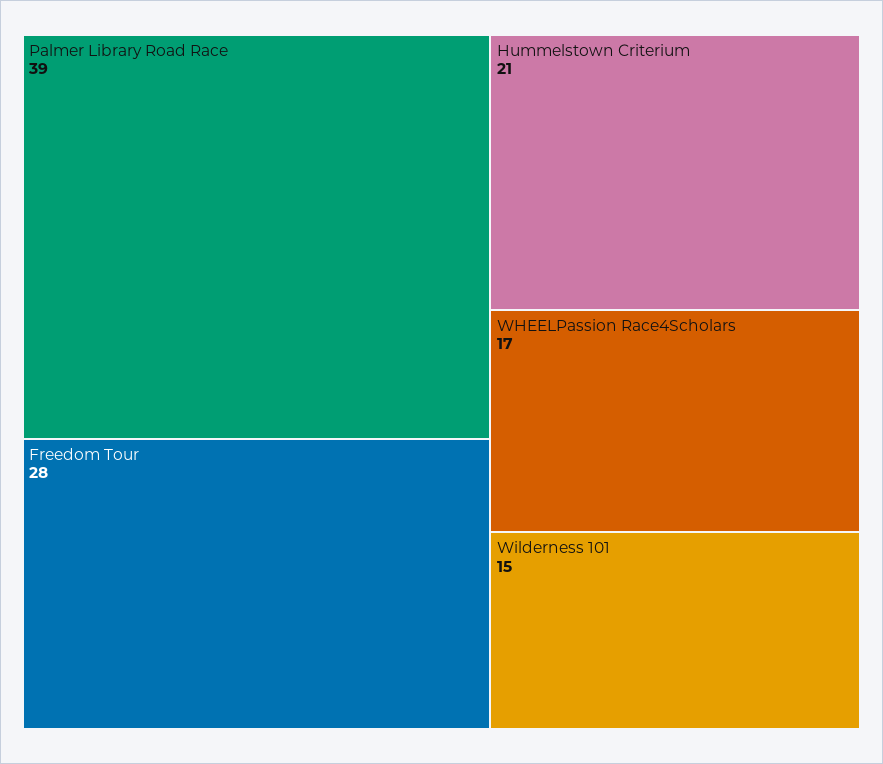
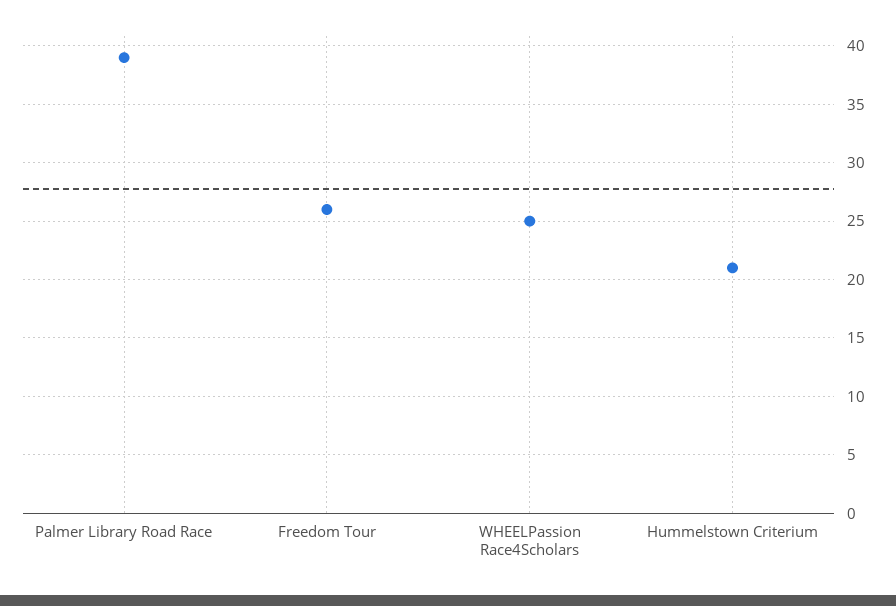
Freedom Tour: 28 -> 26
WHEELPassion Race4Scholars: 17 -> 25
Wilderness 101: 15 -> none

